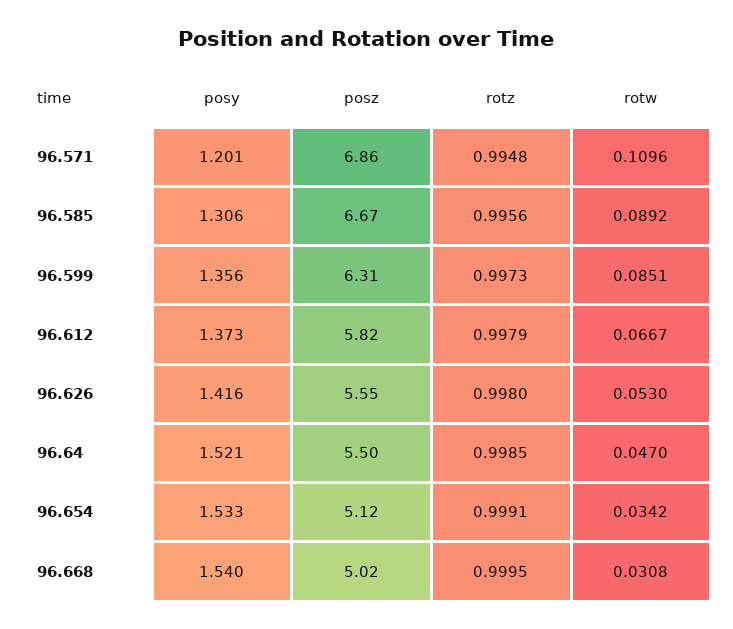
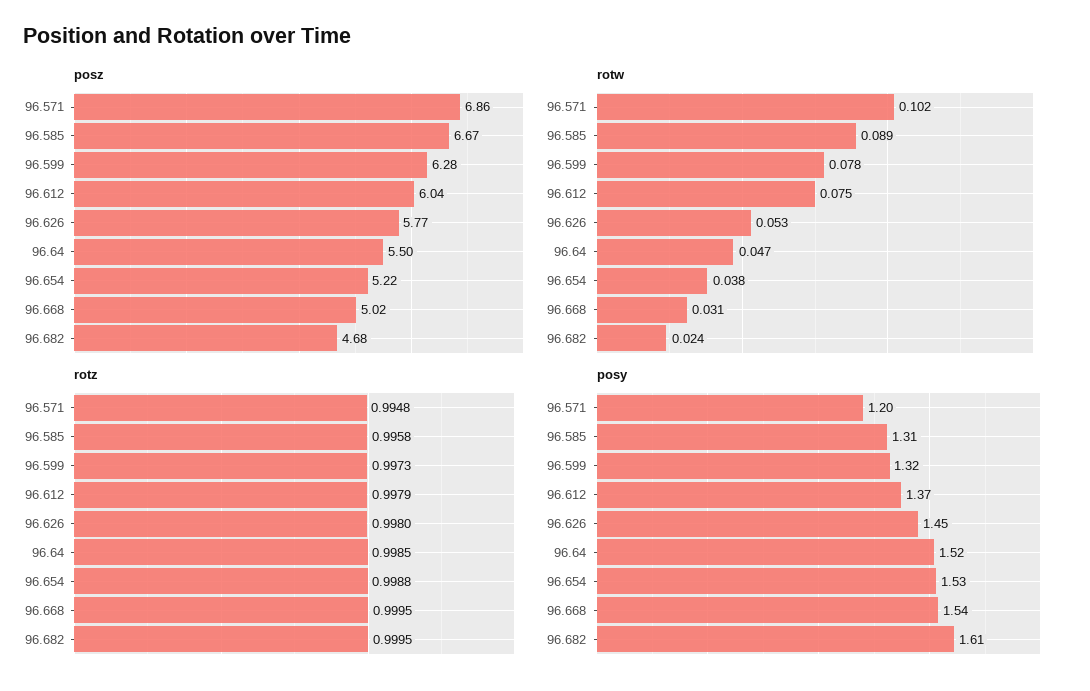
rotw, 96.571: 0.1096 -> 0.102
rotz, 96.585: 0.9956 -> 0.9958
posy, 96.599: 1.356 -> 1.32
posz, 96.599: 6.31 -> 6.28
rotw, 96.599: 0.0851 -> 0.078
posz, 96.612: 5.82 -> 6.04
rotw, 96.612: 0.0667 -> 0.075
posy, 96.626: 1.416 -> 1.45
posz, 96.626: 5.55 -> 5.77
posz, 96.654: 5.12 -> 5.22
rotz, 96.654: 0.9991 -> 0.9988
rotw, 96.654: 0.0342 -> 0.038
posz, 96.682: none -> 4.68
rotw, 96.682: none -> 0.024
rotz, 96.682: none -> 0.9995
posy, 96.682: none -> 1.61

